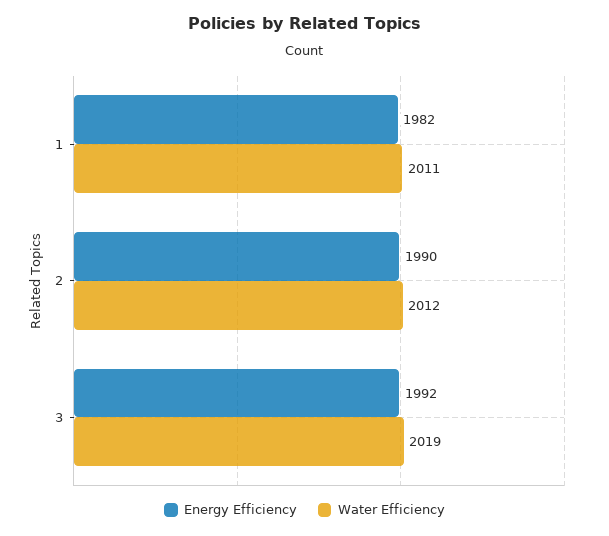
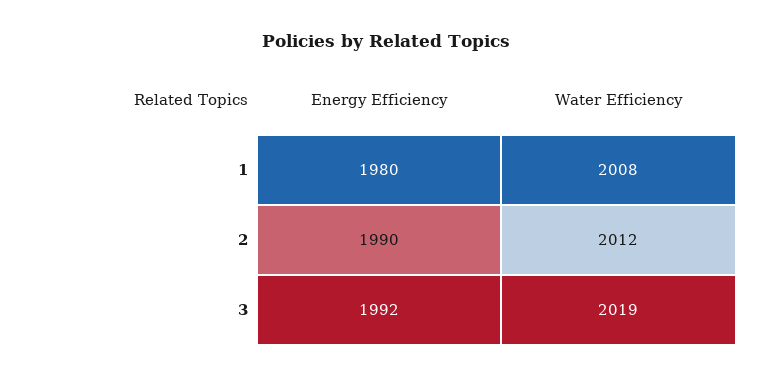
Energy Efficiency, 1: 1982 -> 1980
Water Efficiency, 1: 2011 -> 2008

